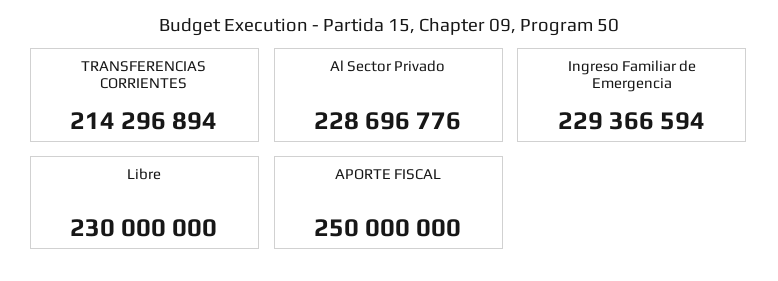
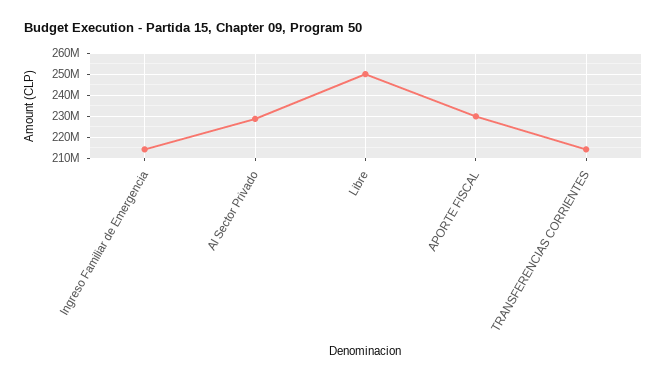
Ingreso Familiar de Emergencia: 229366594 -> 215000000
Libre: 230000000 -> 250000000
APORTE FISCAL: 250000000 -> 230000000

